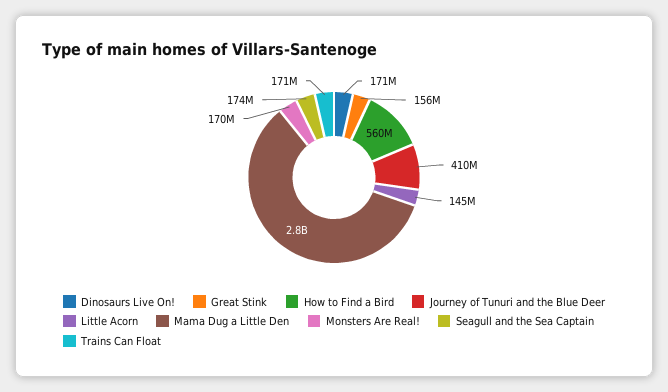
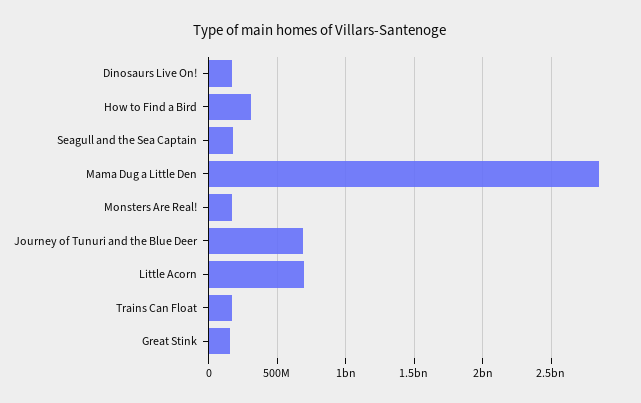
How to Find a Bird: 560000000 -> 300000000
Journey of Tunuri and the Blue Deer: 410000000 -> 700000000
Little Acorn: 145000000 -> 700000000

